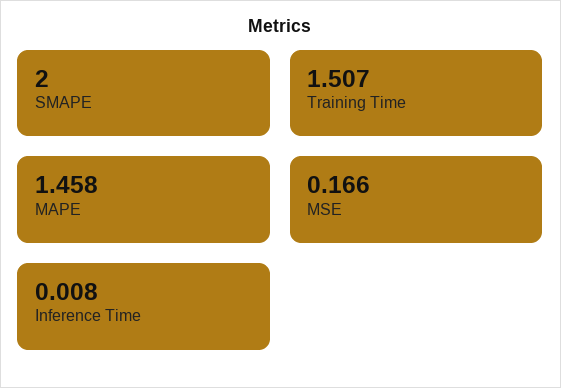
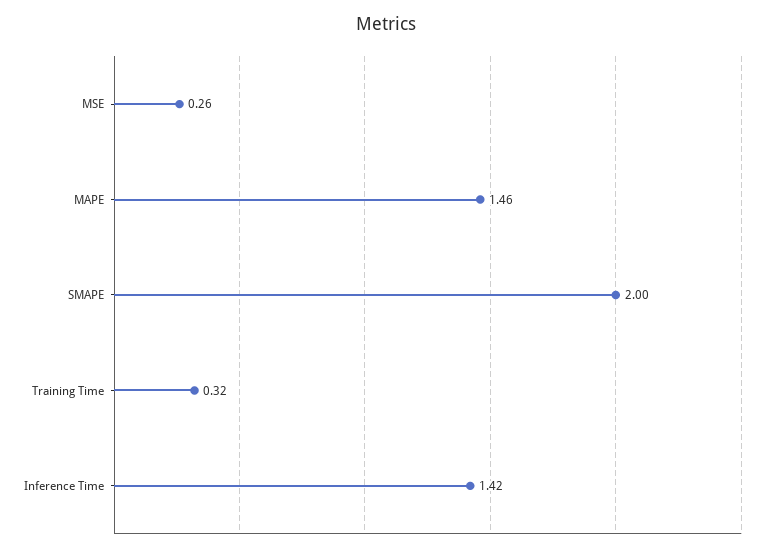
Training Time: 1.507 -> 0.32
MSE: 0.166 -> 0.26
Inference Time: 0.008 -> 1.42

